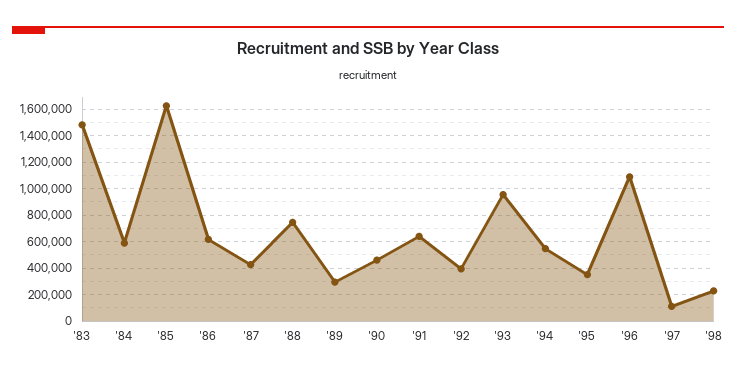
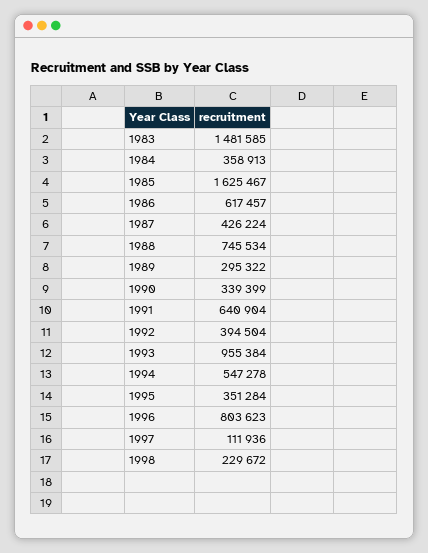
'84: 600000 -> 358913
'90: 450000 -> 339399
'96: 1100000 -> 803623

